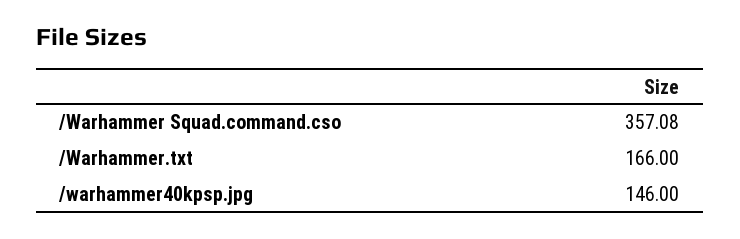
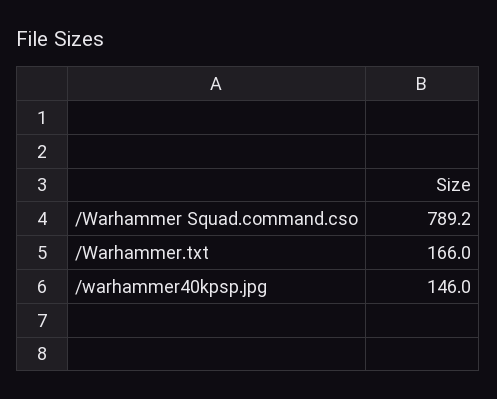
/Warhammer Squad.command.cso: 357.08 -> 789.2

